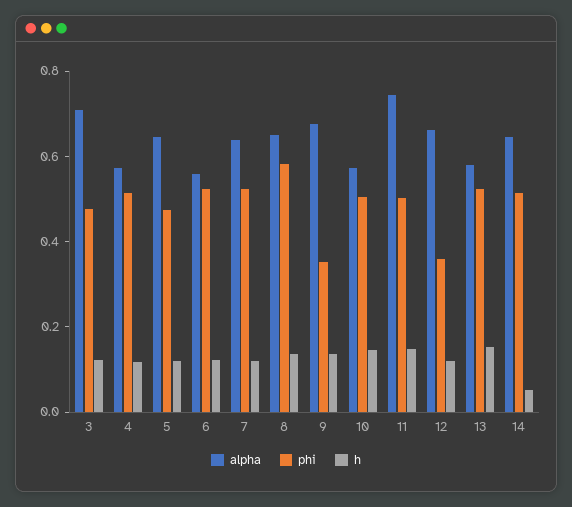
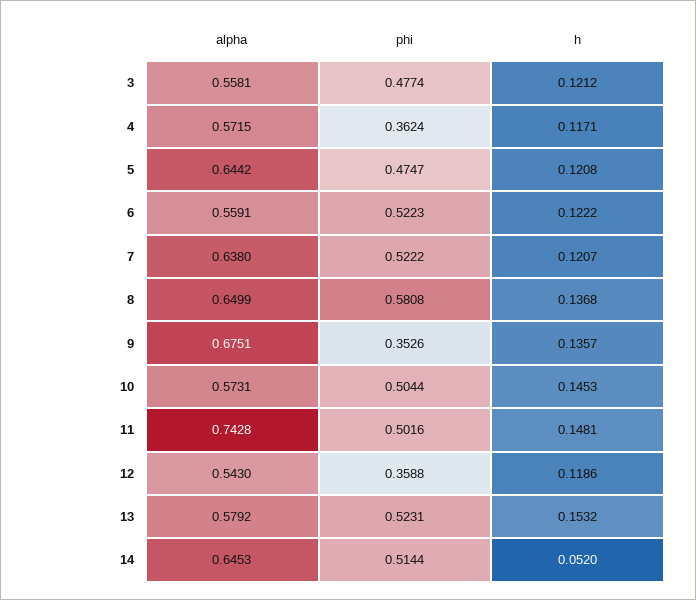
alpha, 3: 0.7 -> 0.5581
phi, 4: 0.5 -> 0.3624
alpha, 12: 0.65 -> 0.543

